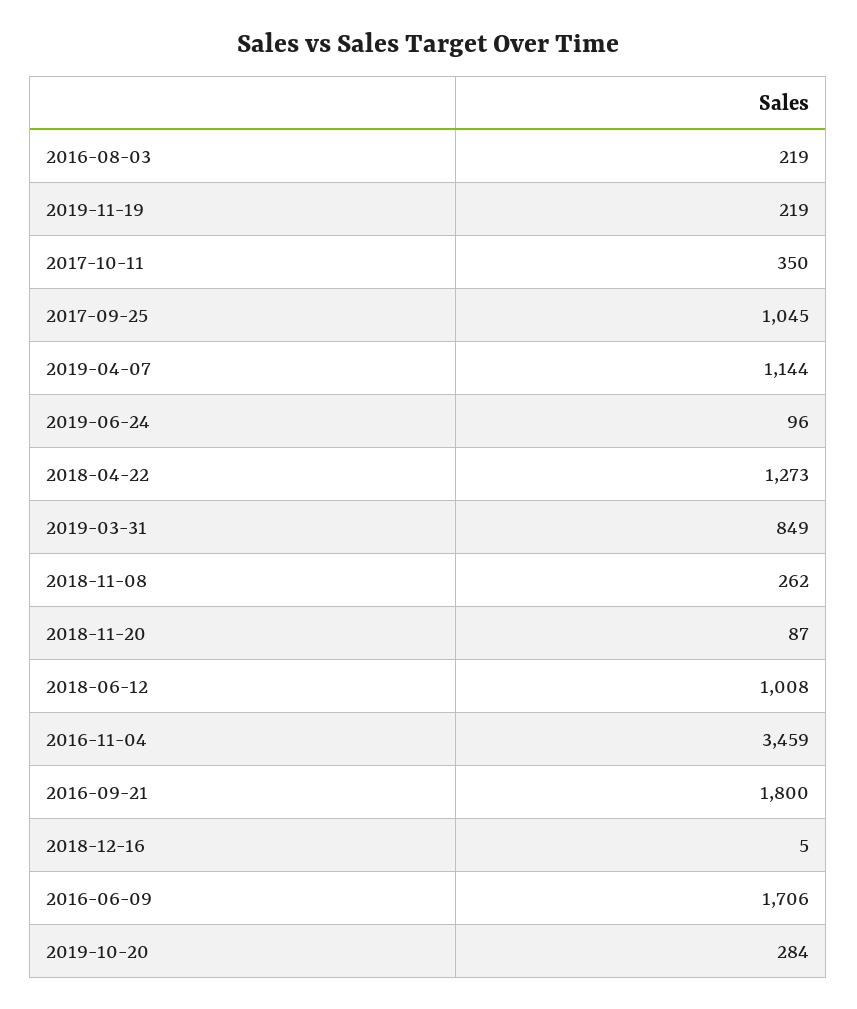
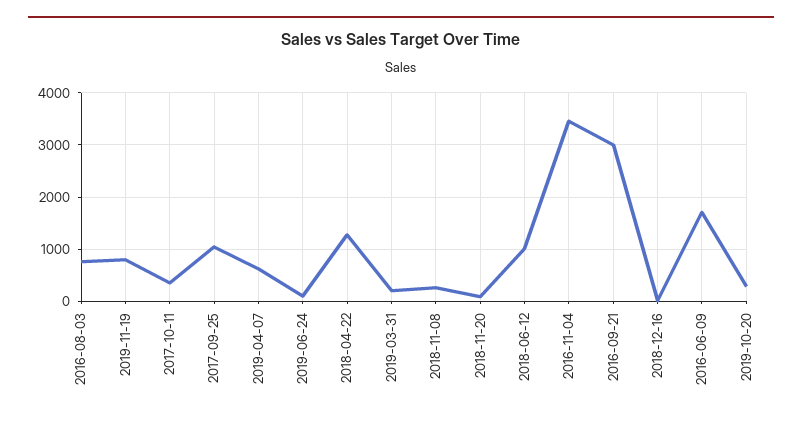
2016-08-03: 219 -> 800
2019-11-19: 219 -> 800
2019-04-07: 1144 -> 600
2019-03-31: 849 -> 200
2016-09-21: 1800 -> 3000

